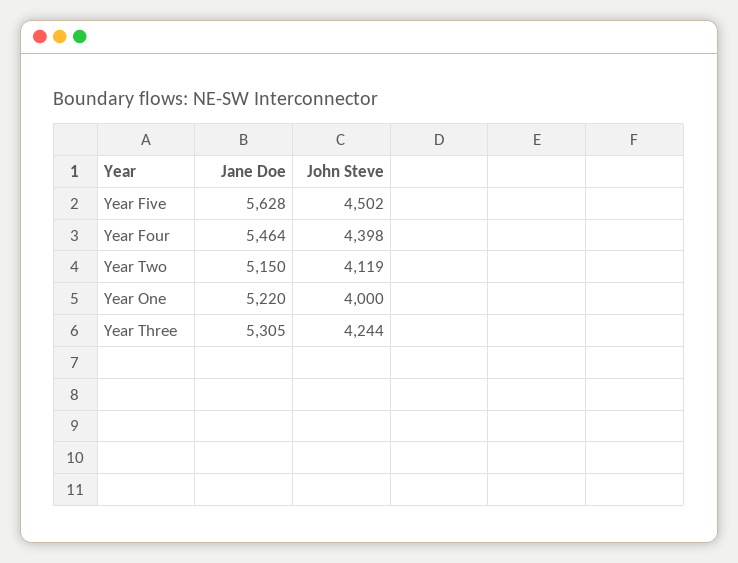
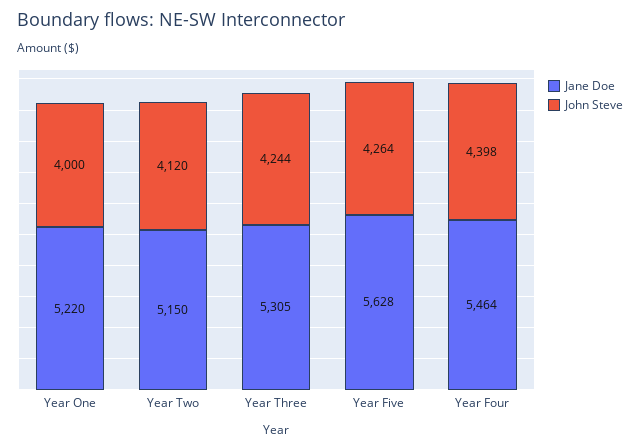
John Steve, Year Five: 4502 -> 4264
John Steve, Year Two: 4119 -> 4120

